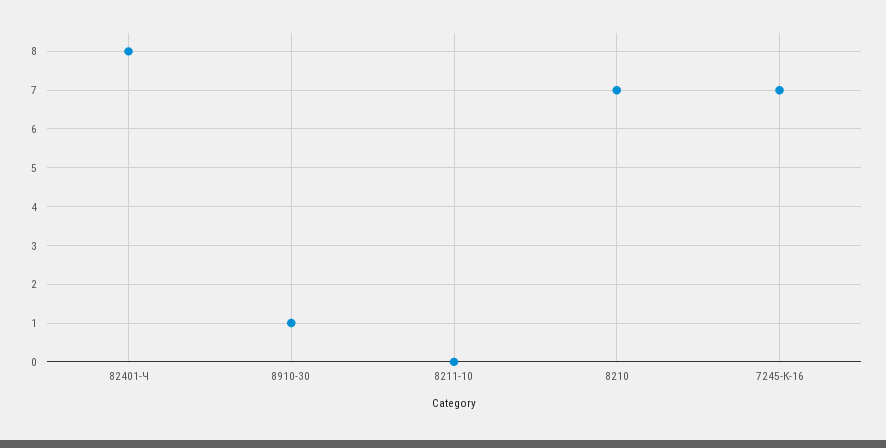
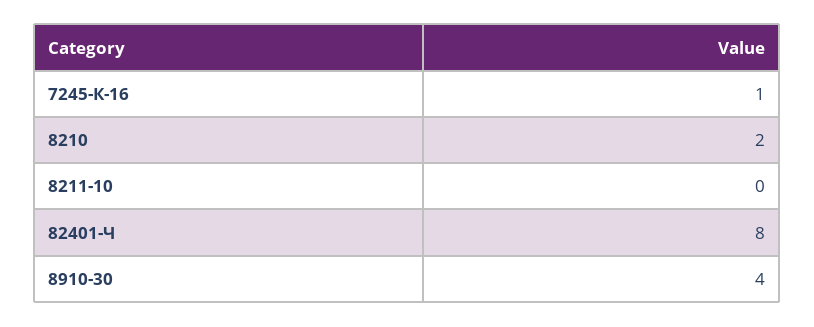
8910-30: 1 -> 4
8210: 7 -> 2
7245-К-16: 7 -> 1

